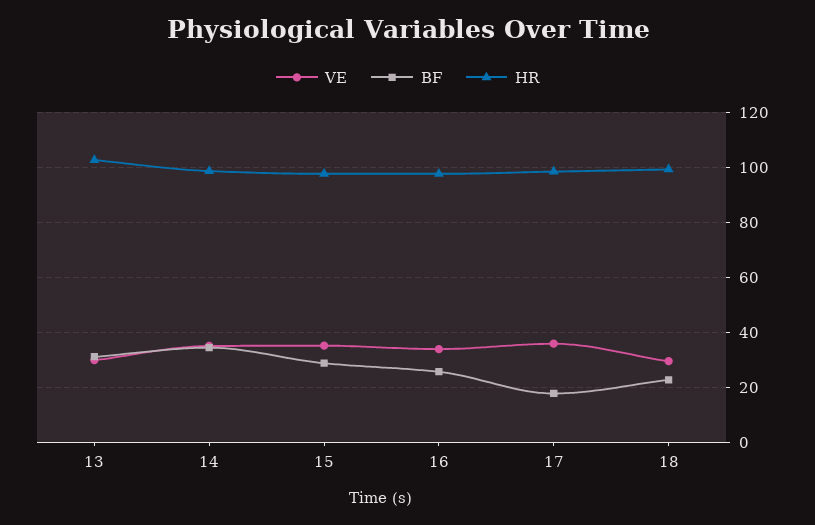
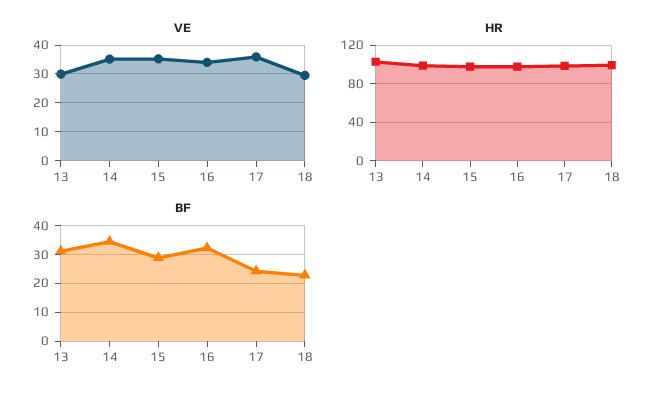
BF, 16: 25 -> 32.5
BF, 17: 17.5 -> 25

